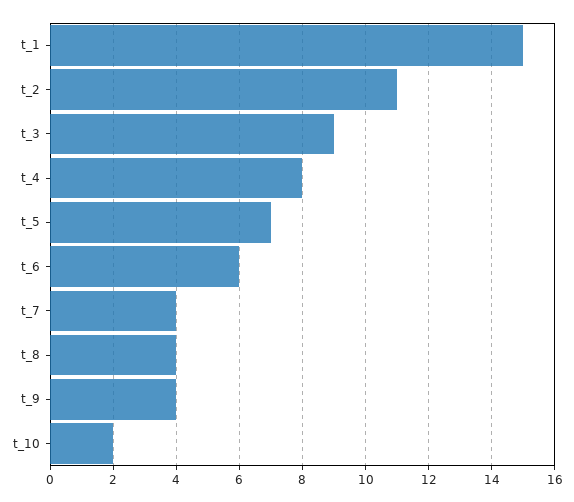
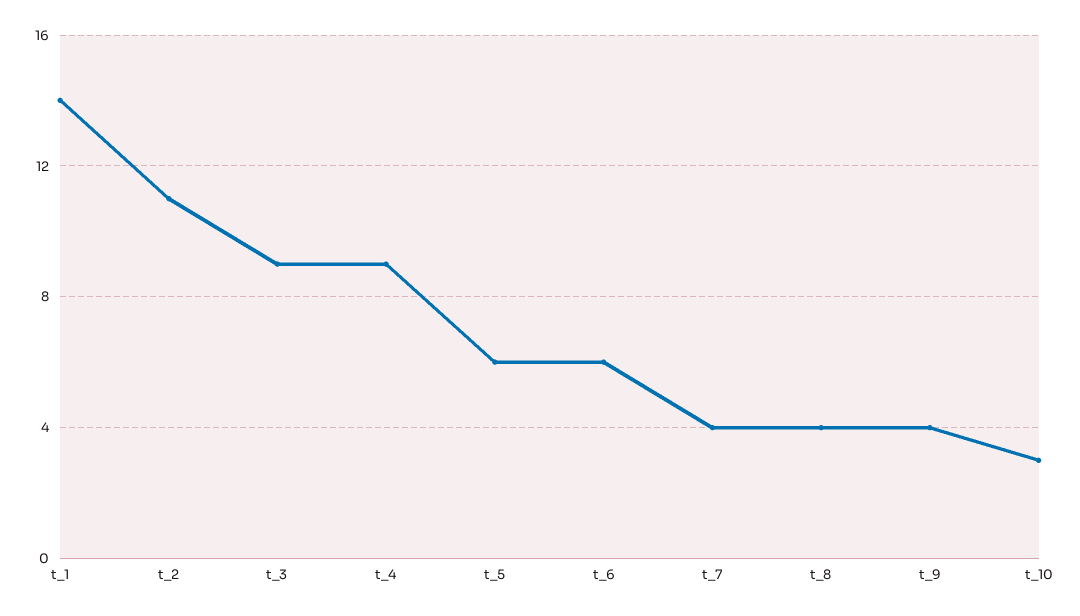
t_1: 15 -> 14
t_4: 8 -> 9
t_5: 7 -> 6
t_10: 2 -> 3

